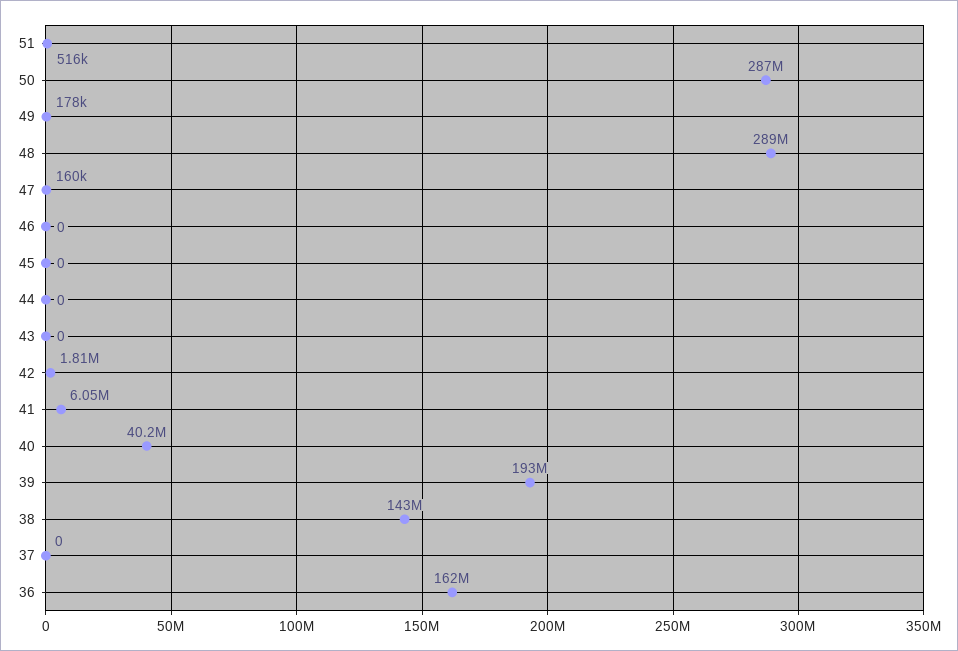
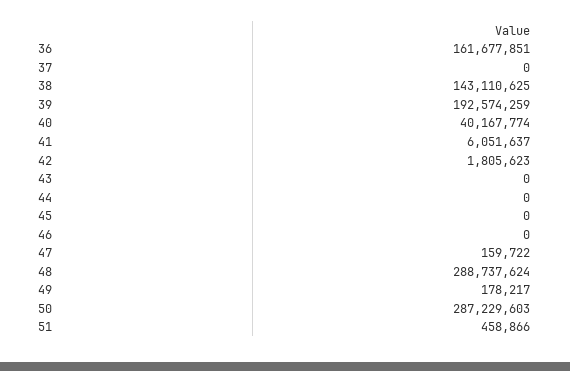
51: 516000 -> 458866

